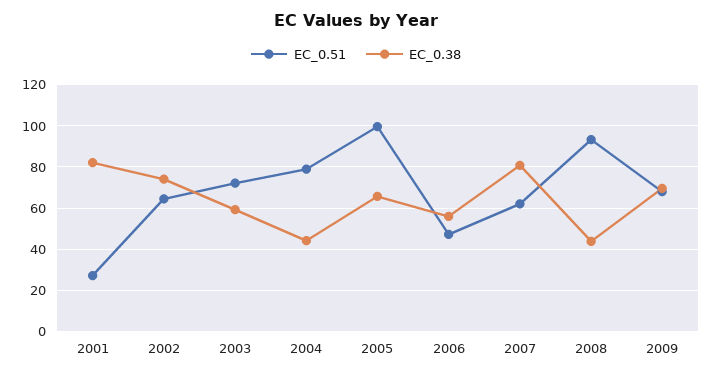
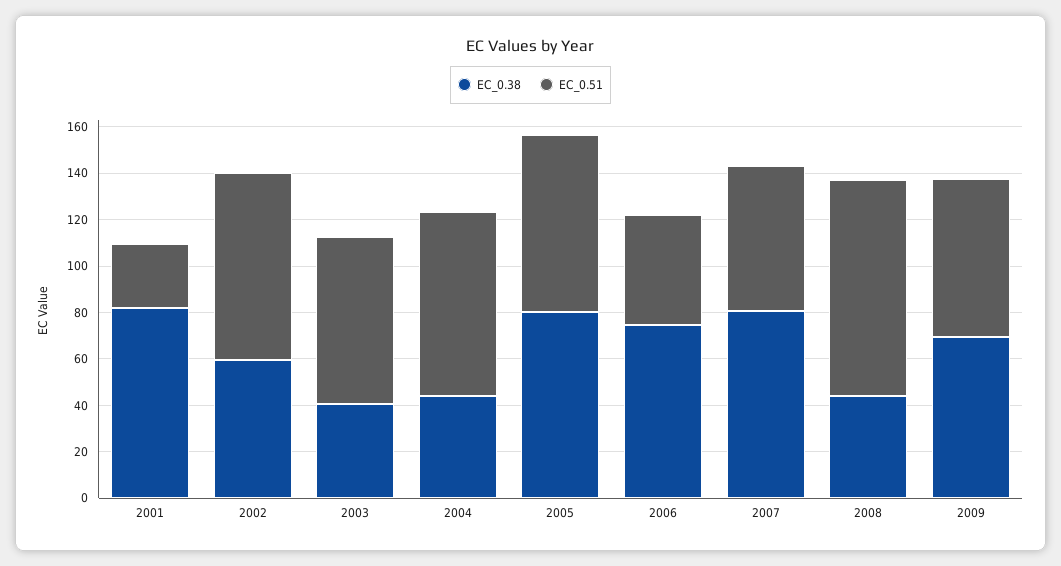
EC_0.51, 2002: 65 -> 80
EC_0.38, 2002: 75 -> 60
EC_0.38, 2003: 60 -> 40
EC_0.51, 2005: 100 -> 75
EC_0.38, 2005: 65 -> 80
EC_0.38, 2006: 55 -> 75

